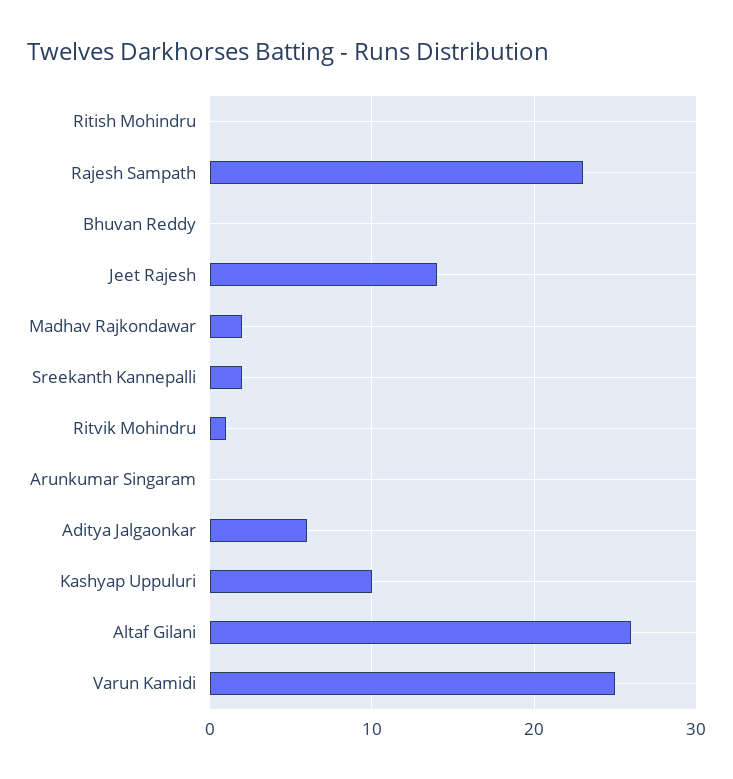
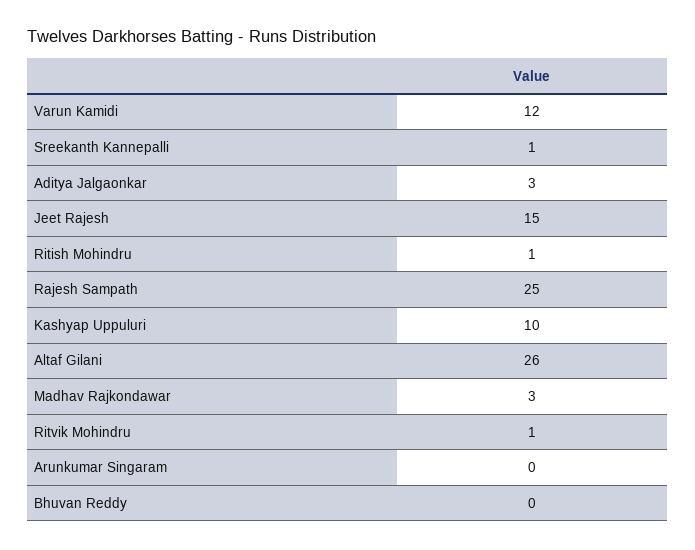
Ritish Mohindru: 0 -> 1
Rajesh Sampath: 23 -> 25
Jeet Rajesh: 14 -> 15
Madhav Rajkondawar: 2 -> 3
Sreekanth Kannepalli: 2 -> 1
Aditya Jalgaonkar: 6 -> 3
Varun Kamidi: 25 -> 12

